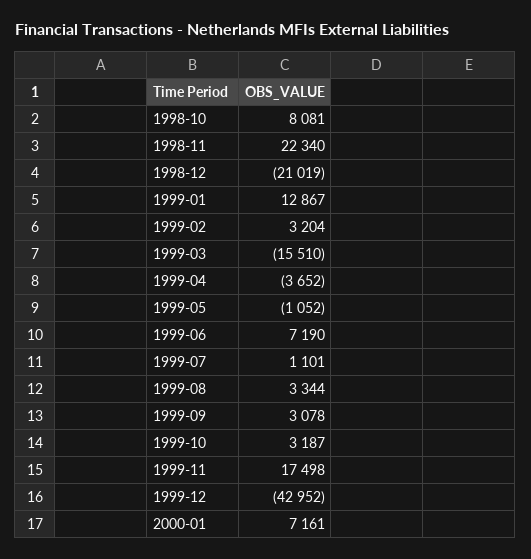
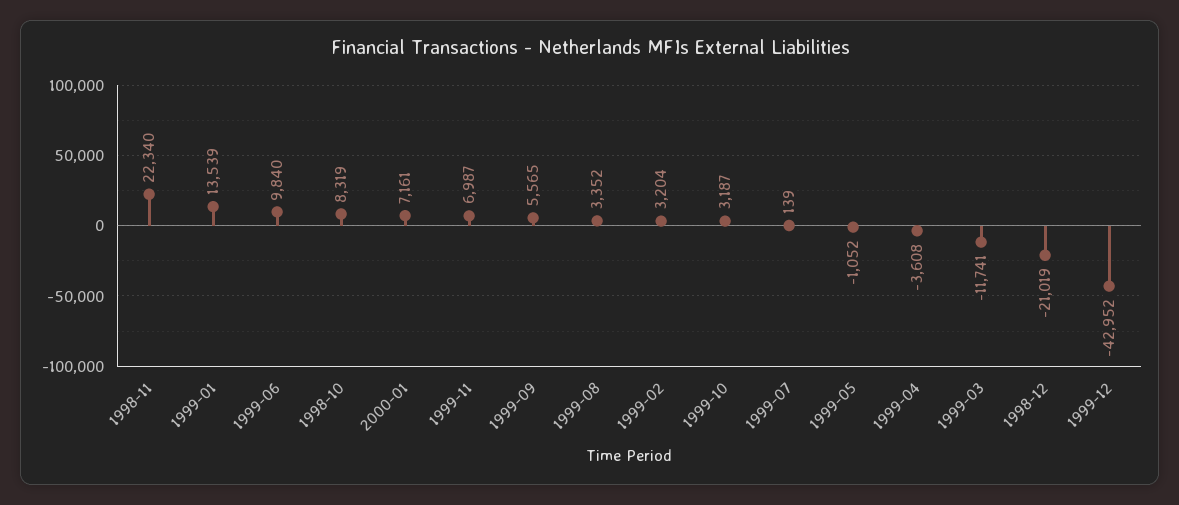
1998-10: 8081 -> 8319
1999-01: 12867 -> 13539
1999-03: -15510 -> -11741
1999-04: -3652 -> -3608
1999-06: 7190 -> 9840
1999-07: 1101 -> 139
1999-08: 3344 -> 3352
1999-09: 3078 -> 5565
1999-11: 17498 -> 6987

